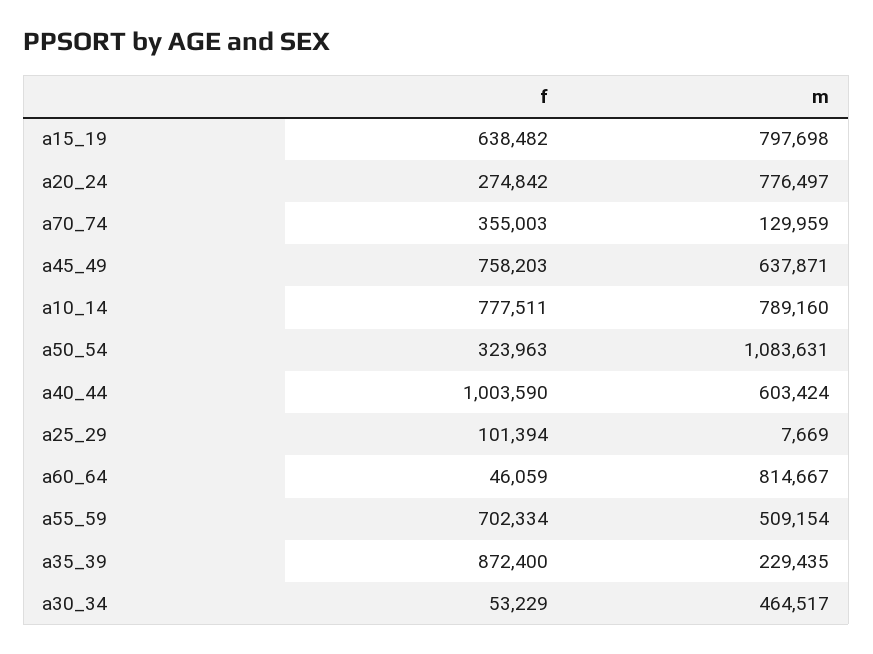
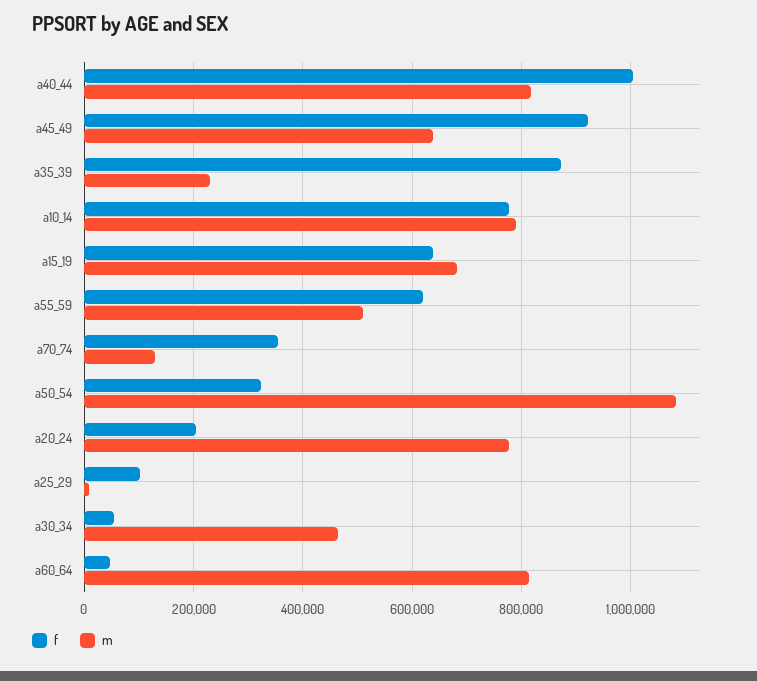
m, a15_19: 797698 -> 680000
f, a20_24: 274842 -> 200000
f, a45_49: 758203 -> 920000
m, a40_44: 603424 -> 820000
f, a55_59: 702334 -> 620000

